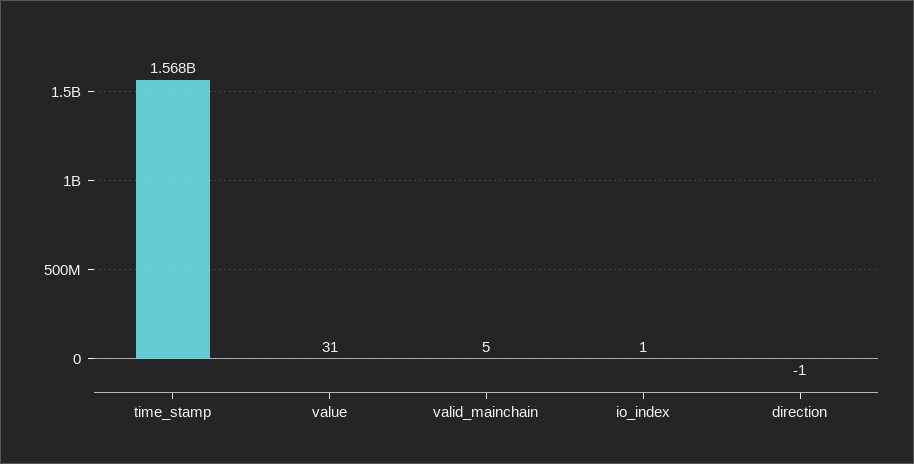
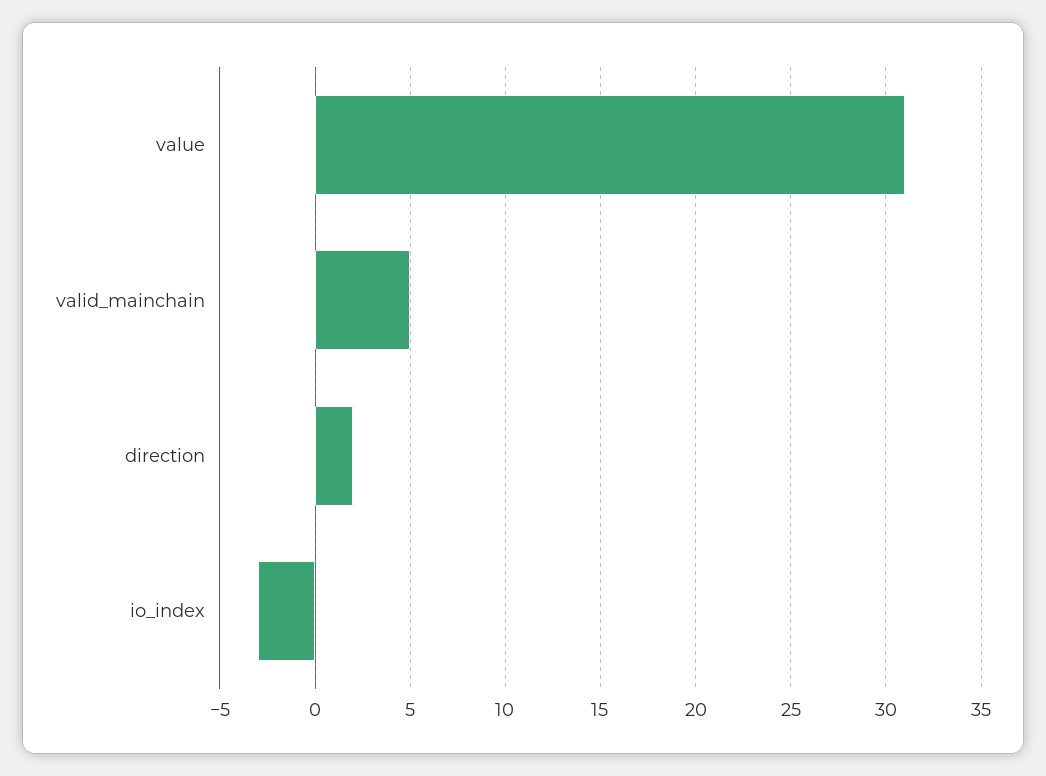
time_stamp: 1568000000 -> none
io_index: 1 -> -3
direction: -1 -> 2

